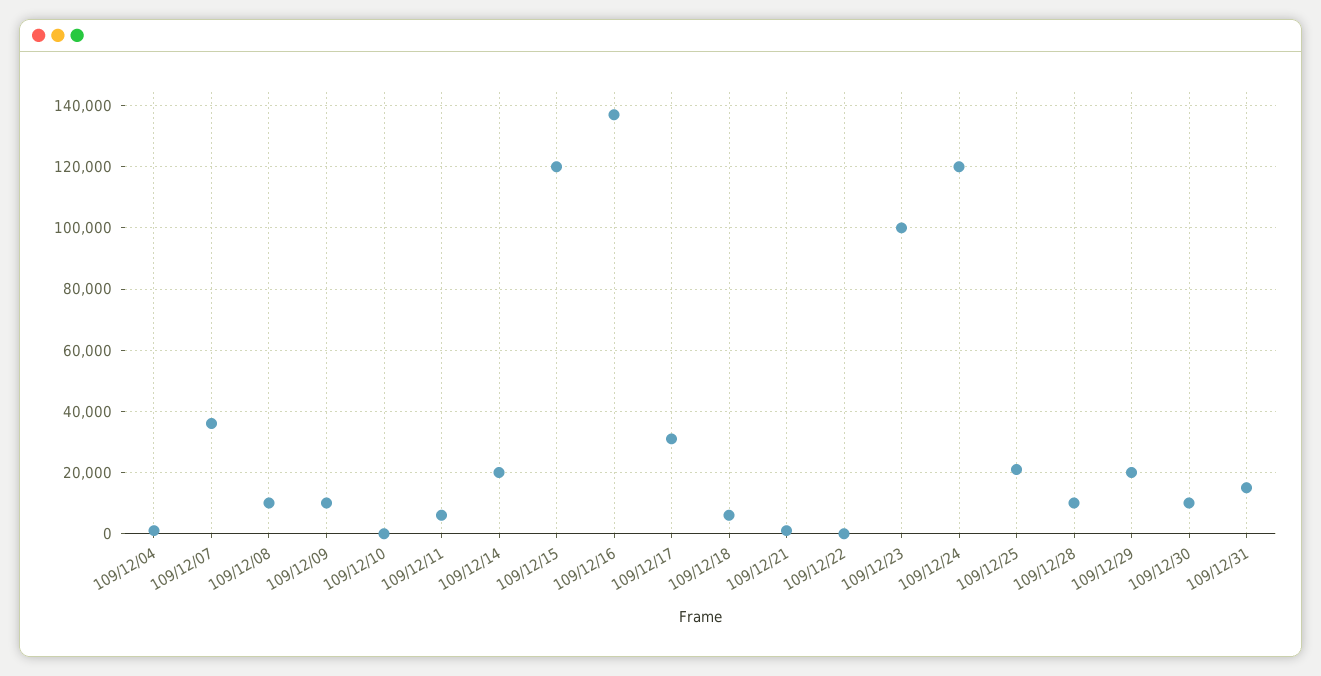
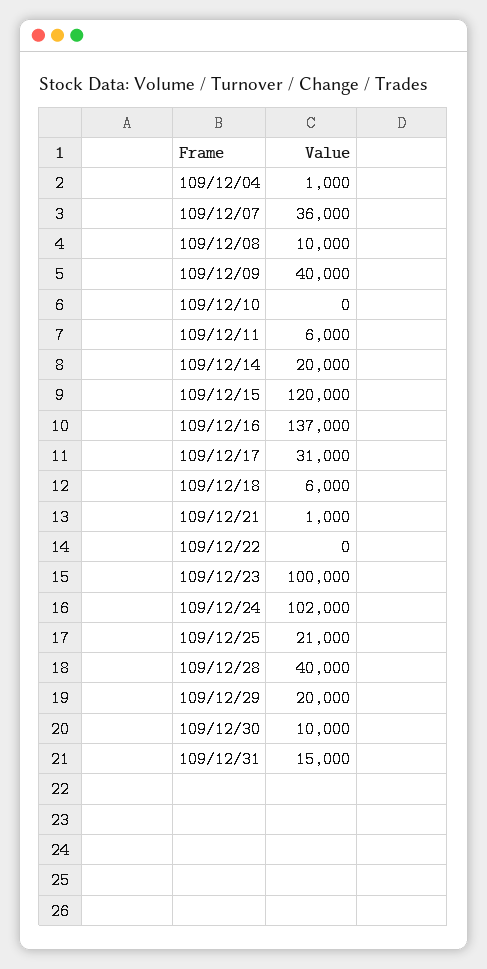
109/12/09: 10000 -> 40000
109/12/24: 120000 -> 102000
109/12/28: 10000 -> 40000

